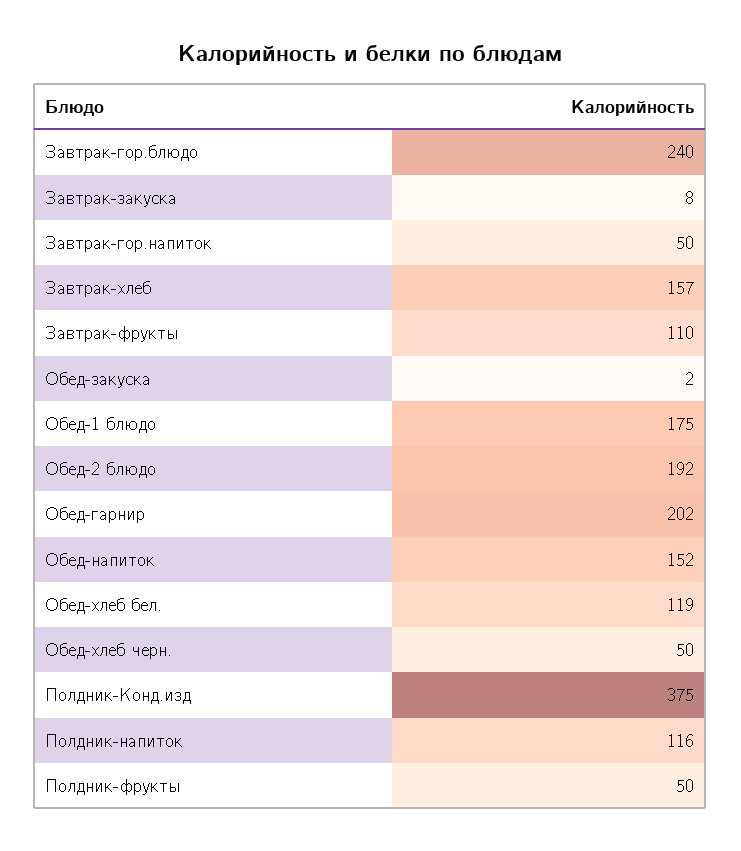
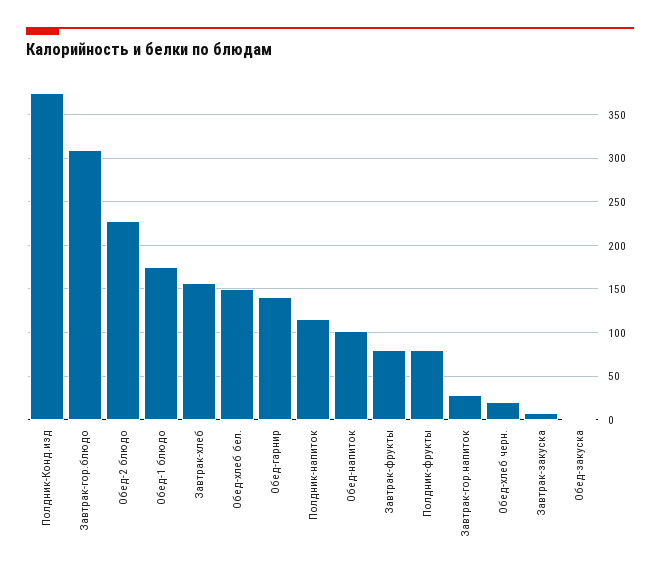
Завтрак-гор.блюдо: 240 -> 310
Завтрак-гор.напиток: 50 -> 30
Завтрак-фрукты: 110 -> 80
Обед-2 блюдо: 192 -> 230
Обед-гарнир: 202 -> 140
Обед-напиток: 152 -> 100
Обед-хлеб бел.: 119 -> 150
Обед-хлеб черн.: 50 -> 20
Полдник-фрукты: 50 -> 80

